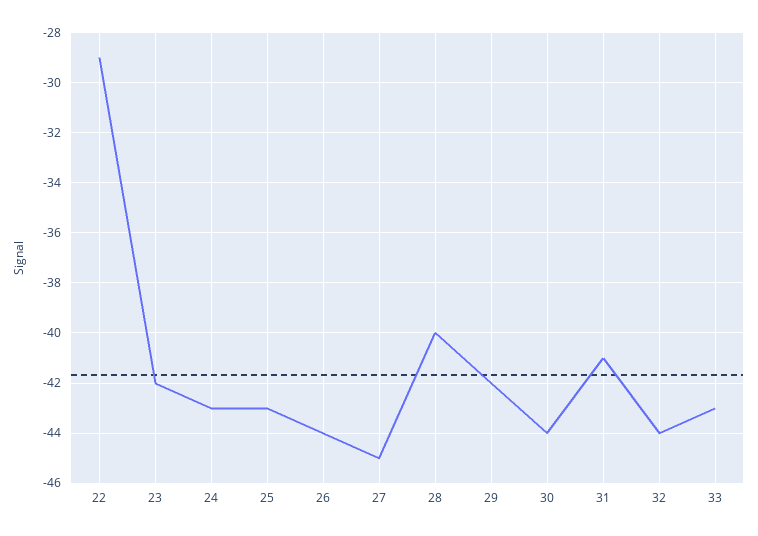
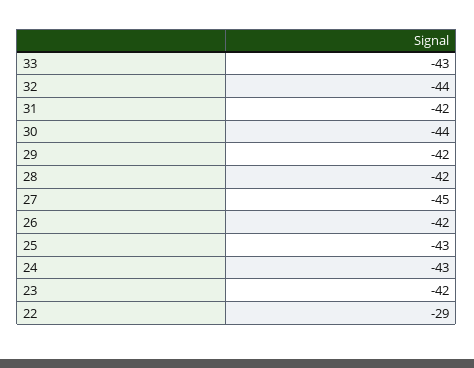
26: -44 -> -42
28: -40 -> -42
31: -41 -> -42

